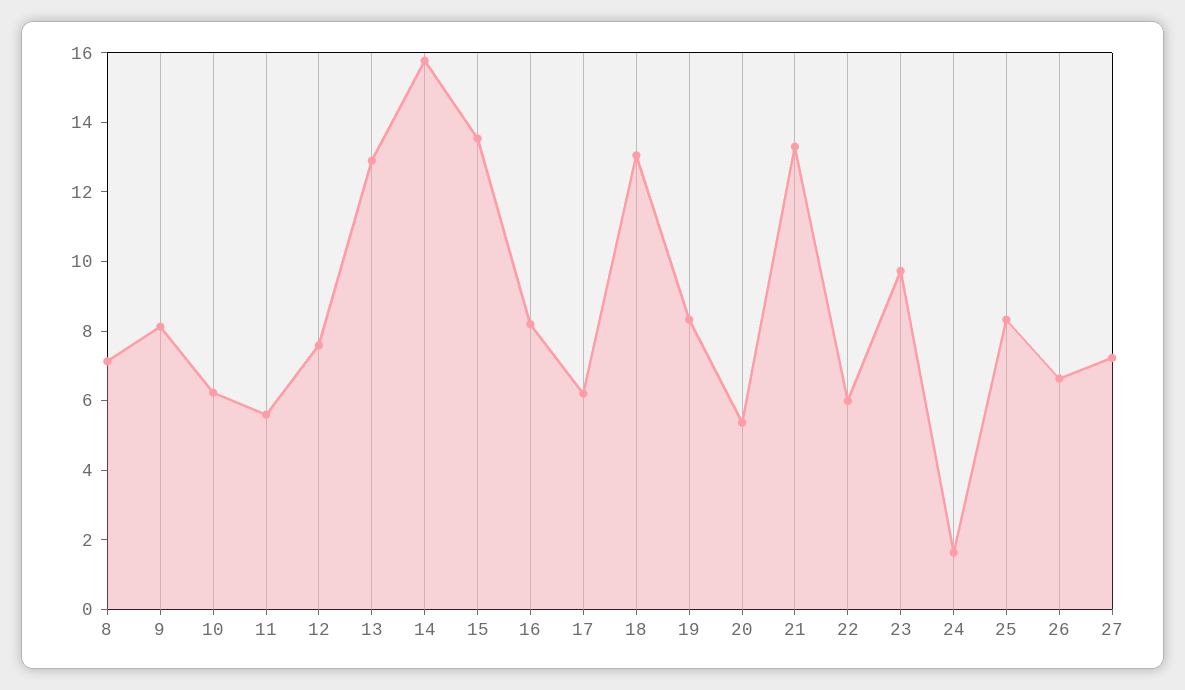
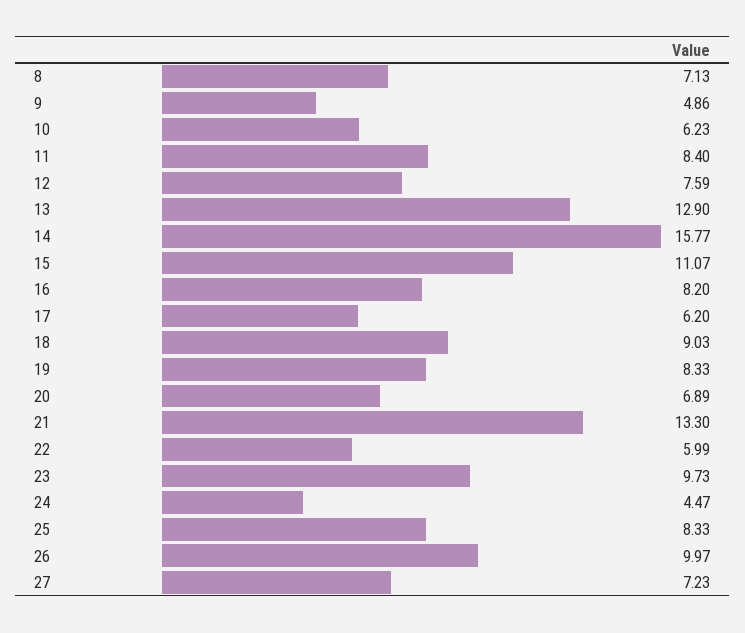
9: 8 -> 4.86
11: 5.5 -> 8.4
15: 13.5 -> 11.07
18: 13 -> 9.03
20: 5.5 -> 6.89
24: 1.5 -> 4.47
26: 6.5 -> 9.97

